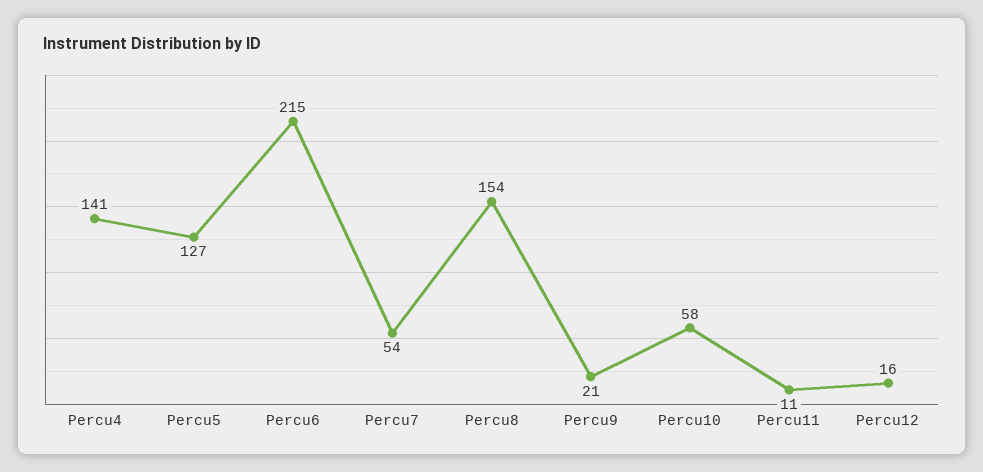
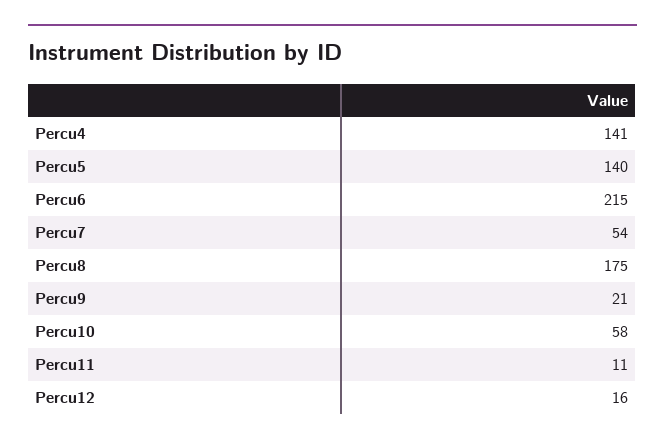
Percu5: 127 -> 140
Percu8: 154 -> 175

